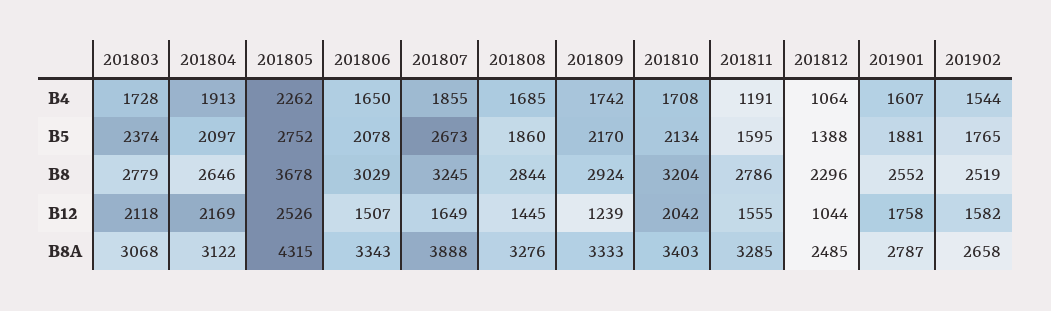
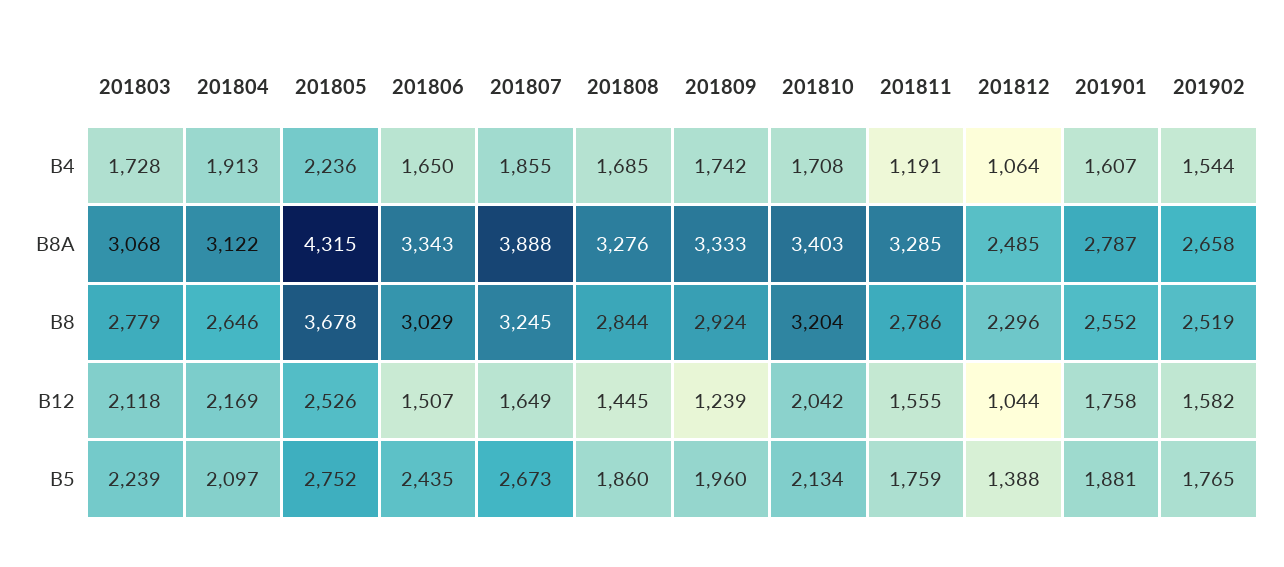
201805, B4: 2262 -> 2236
201803, B5: 2374 -> 2239
201806, B5: 2078 -> 2435
201809, B5: 2170 -> 1960
201811, B5: 1595 -> 1759

